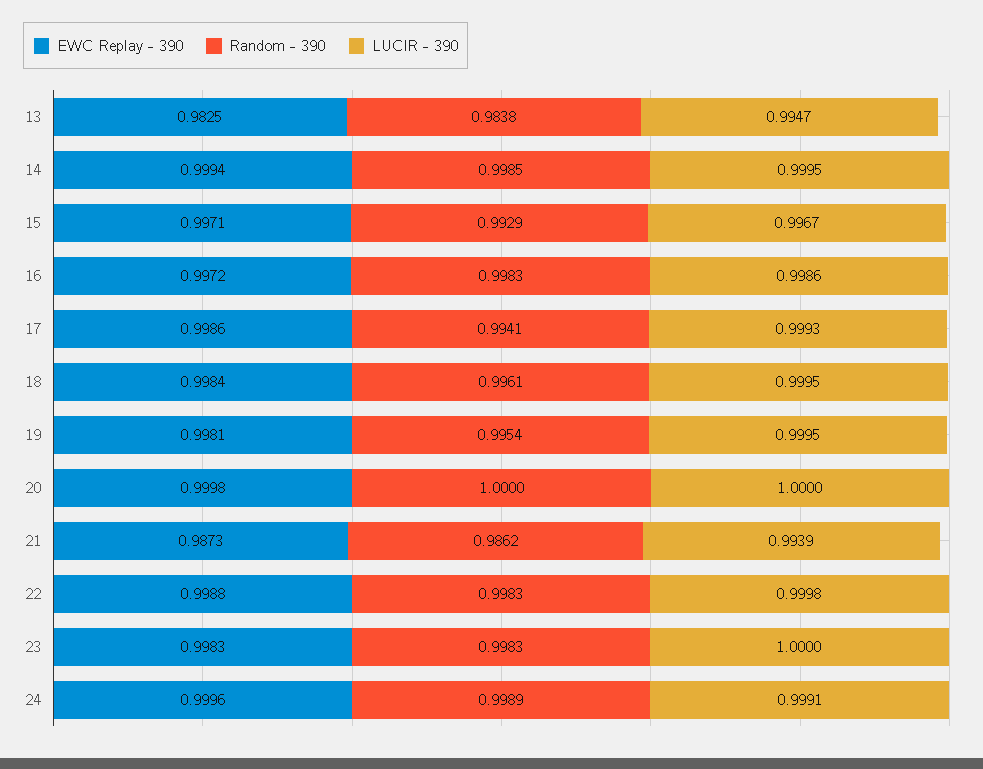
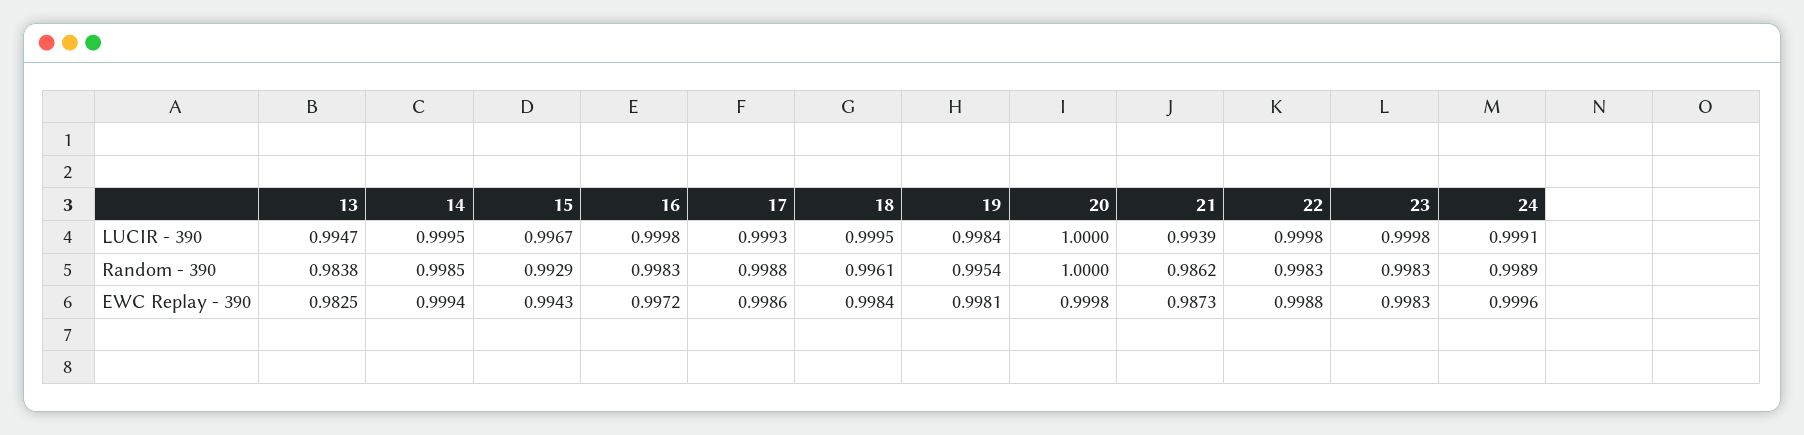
EWC Replay - 390, 15: 0.9971 -> 0.9943
LUCIR - 390, 16: 0.9986 -> 0.9998
Random - 390, 17: 0.9941 -> 0.9988
LUCIR - 390, 19: 0.9995 -> 0.9984
LUCIR - 390, 23: 1 -> 0.9998

